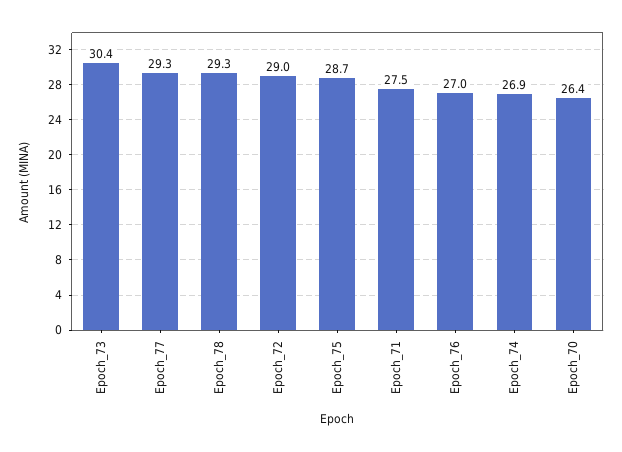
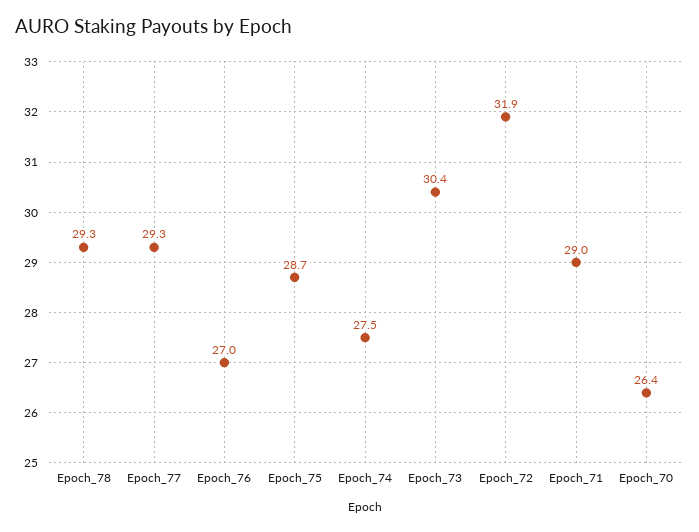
Epoch_72: 29 -> 31.9
Epoch_71: 27.5 -> 29
Epoch_74: 26.9 -> 27.5

